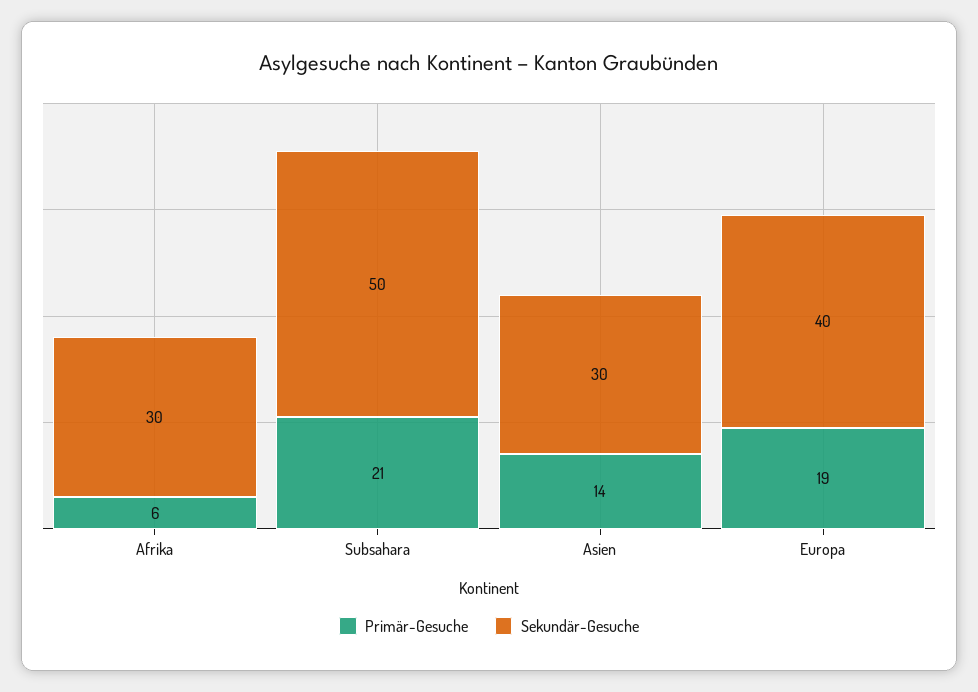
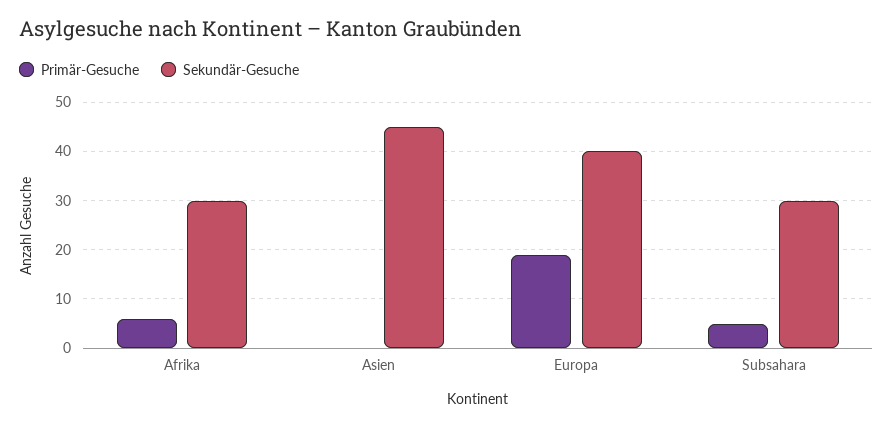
Primär-Gesuche, Subsahara: 21 -> 5
Sekundär-Gesuche, Subsahara: 50 -> 30
Primär-Gesuche, Asien: 14 -> 0
Sekundär-Gesuche, Asien: 30 -> 45

